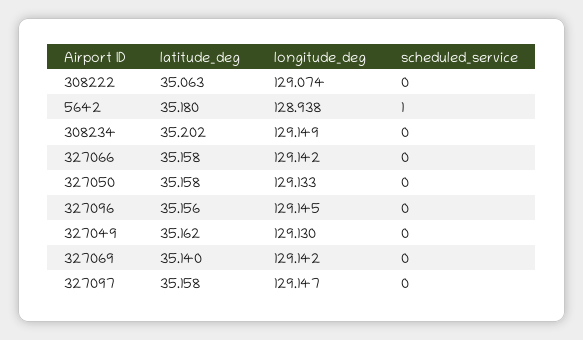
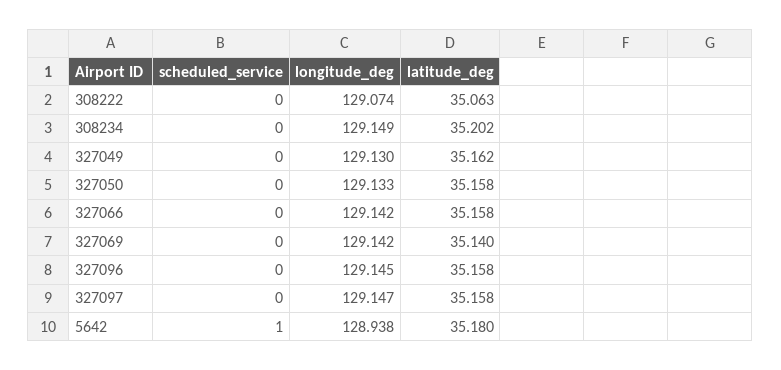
latitude_deg, 327096: 35.156 -> 35.158

